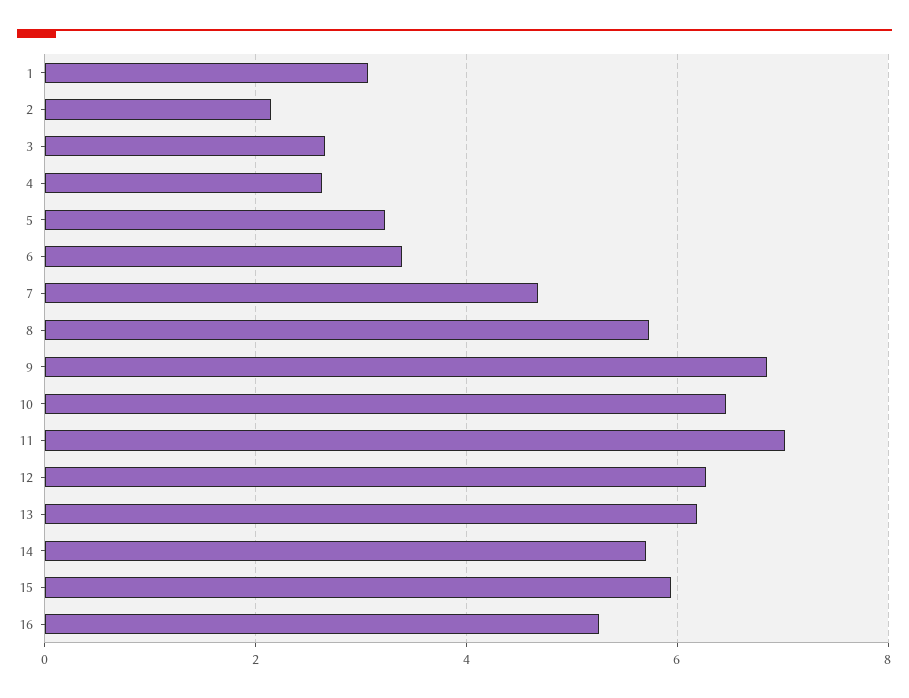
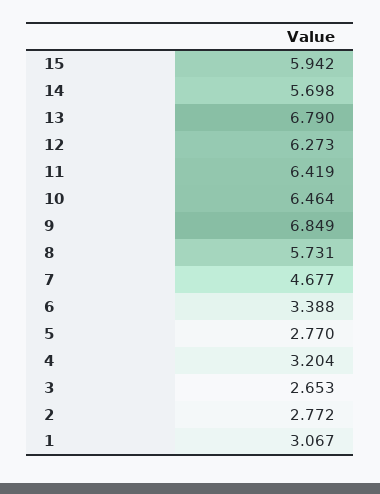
2: 2.2 -> 2.772
4: 2.6 -> 3.204
5: 3.2 -> 2.77
11: 7 -> 6.419
13: 6.2 -> 6.79
16: 5.2 -> none

